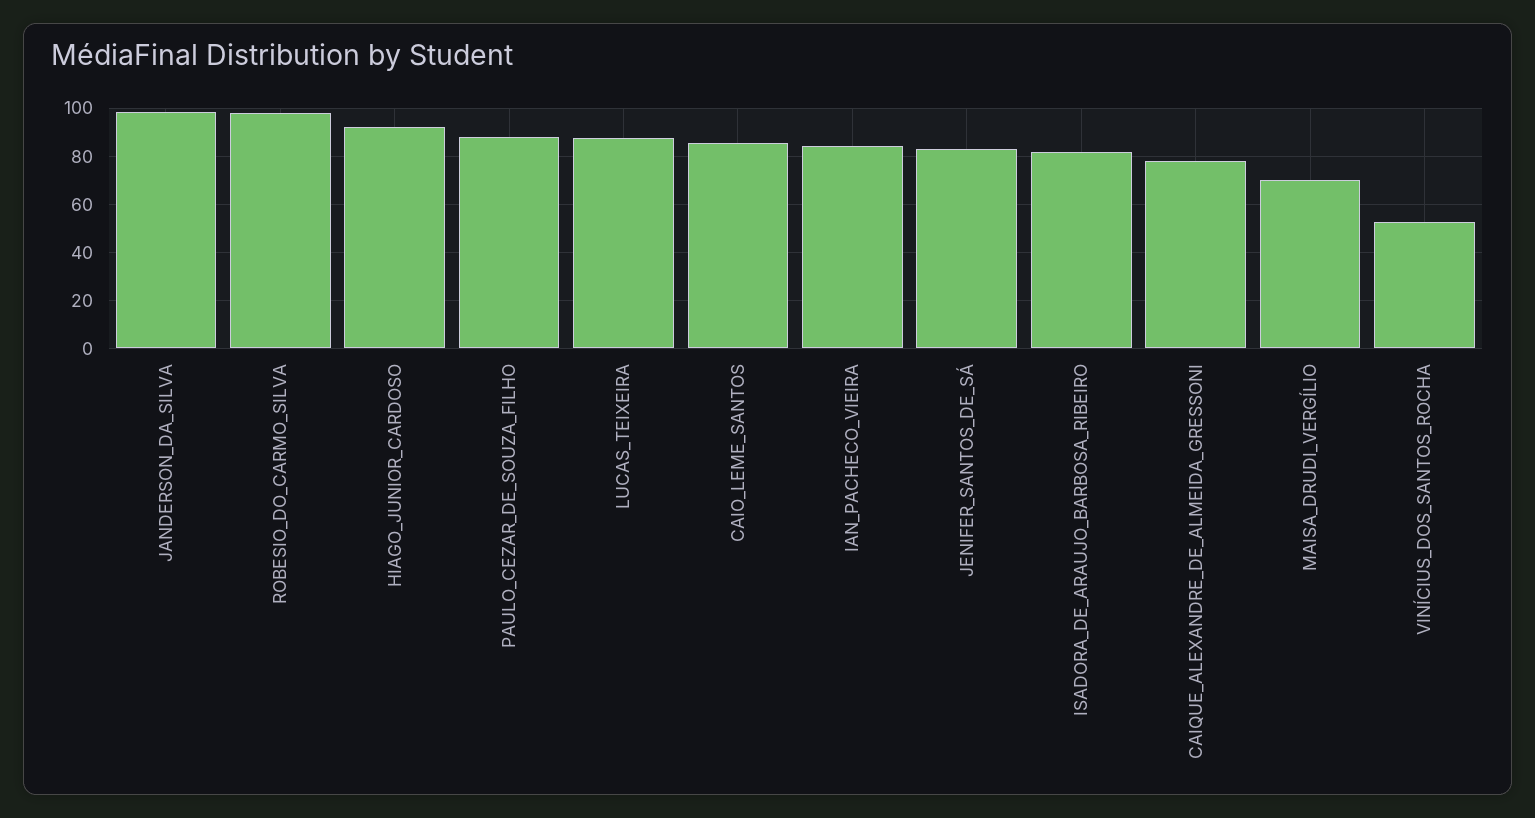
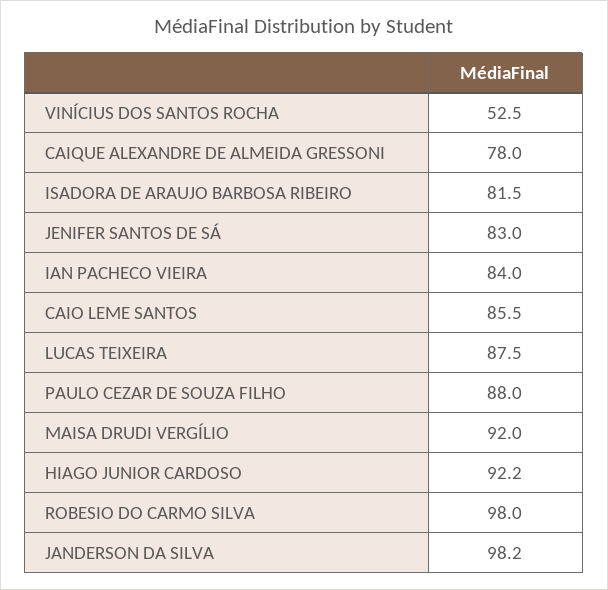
MAISA_DRUDI_VERGÍLIO: 70 -> 92

